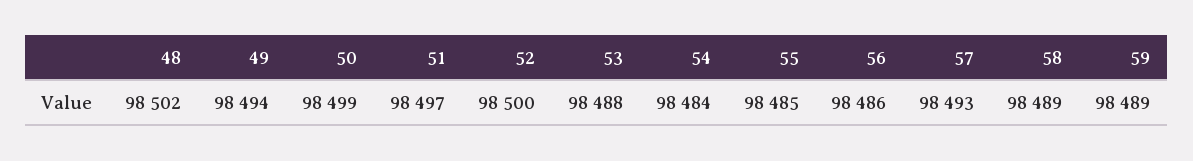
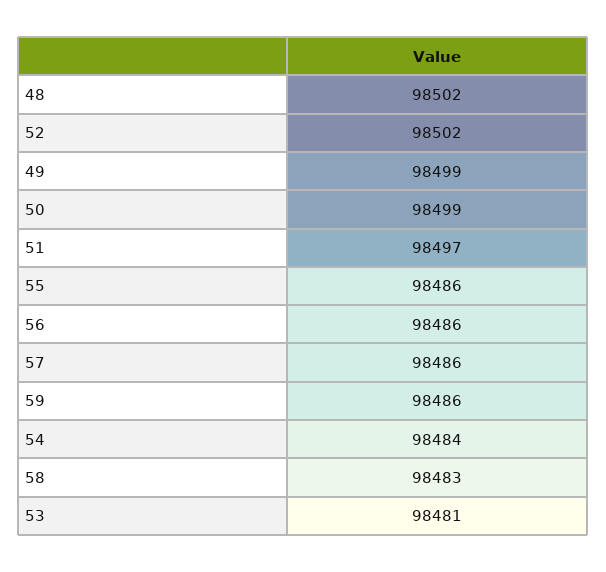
49: 98494 -> 98499
52: 98500 -> 98502
53: 98488 -> 98481
55: 98485 -> 98486
57: 98493 -> 98486
58: 98489 -> 98483
59: 98489 -> 98486

